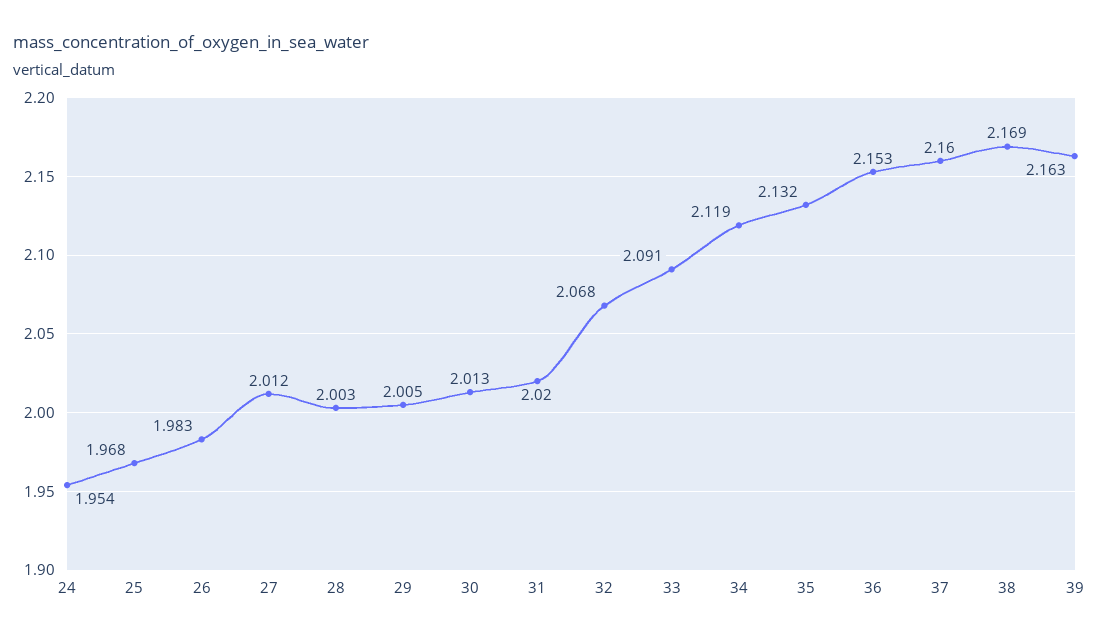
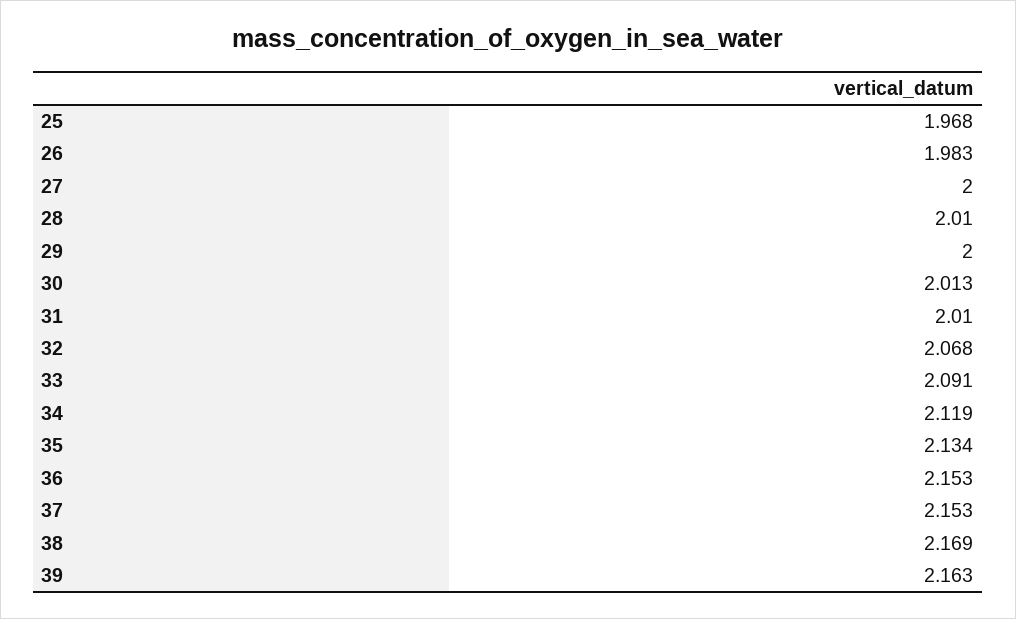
24: 1.954 -> none
27: 2.012 -> 2
28: 2.003 -> 2.01
29: 2.005 -> 2
31: 2.02 -> 2.01
35: 2.132 -> 2.134
37: 2.16 -> 2.153

